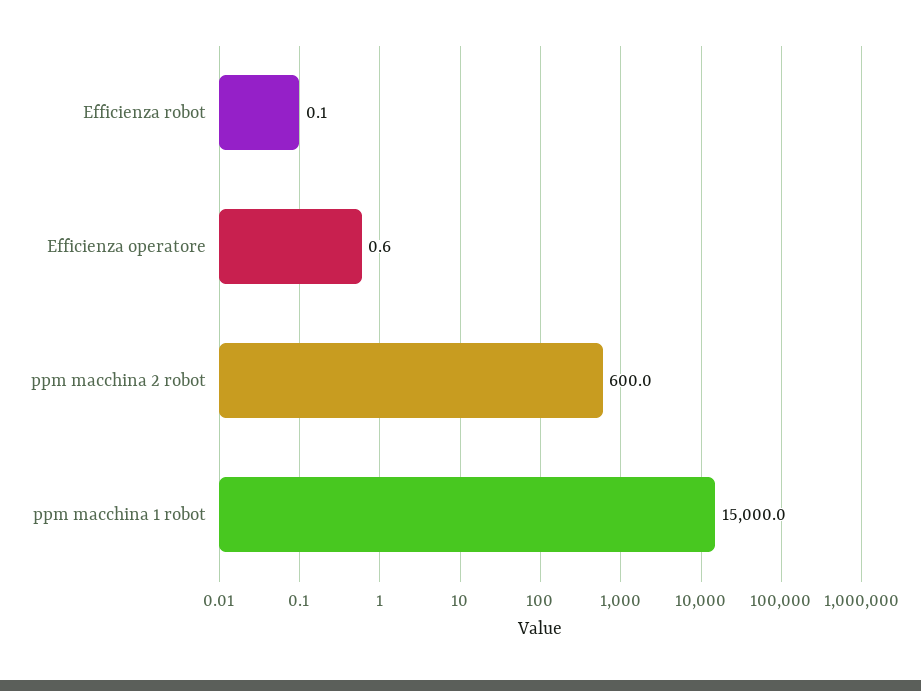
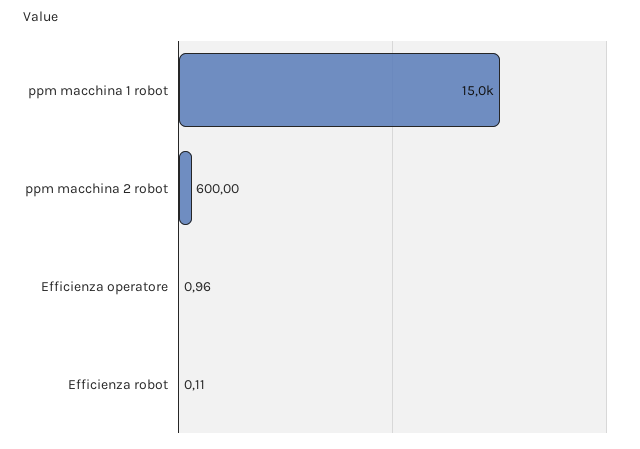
Efficienza operatore: 0.6 -> 0.96

